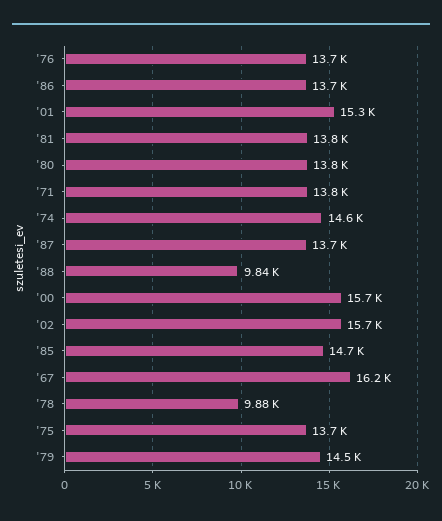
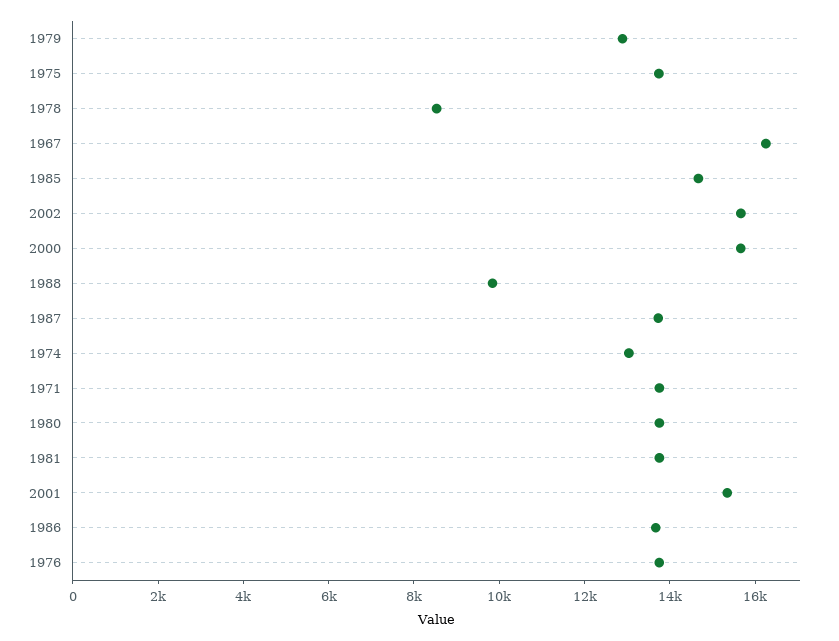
'74: 14600 -> 13000
'78: 9880 -> 8500
'79: 14500 -> 13000

